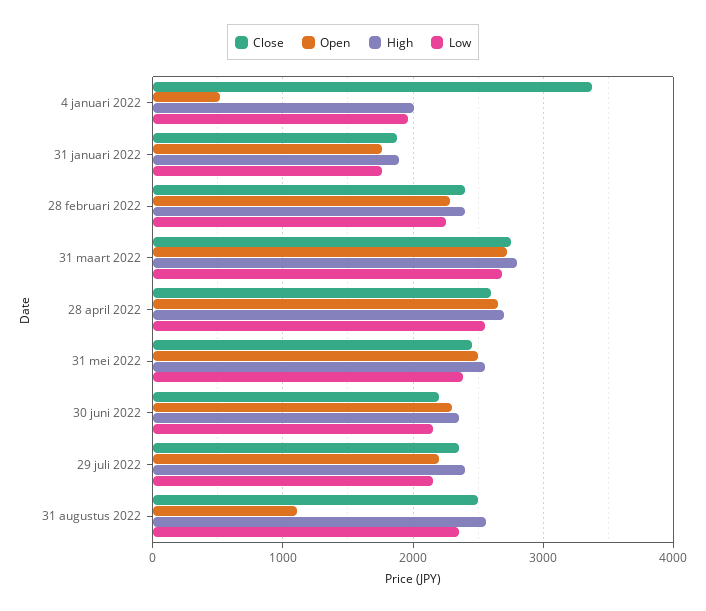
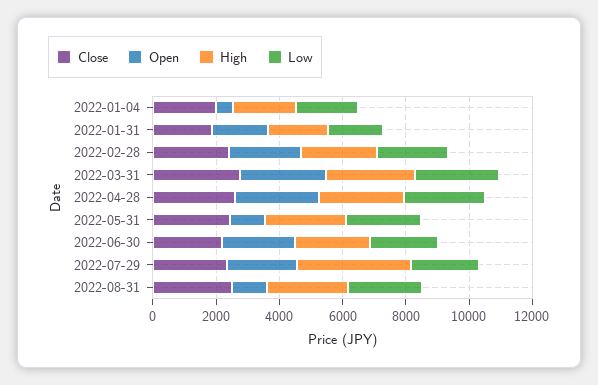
Close, 4 januari 2022: 3400 -> 2000
Open, 31 mei 2022: 2500 -> 1000
High, 29 juli 2022: 2400 -> 3500

